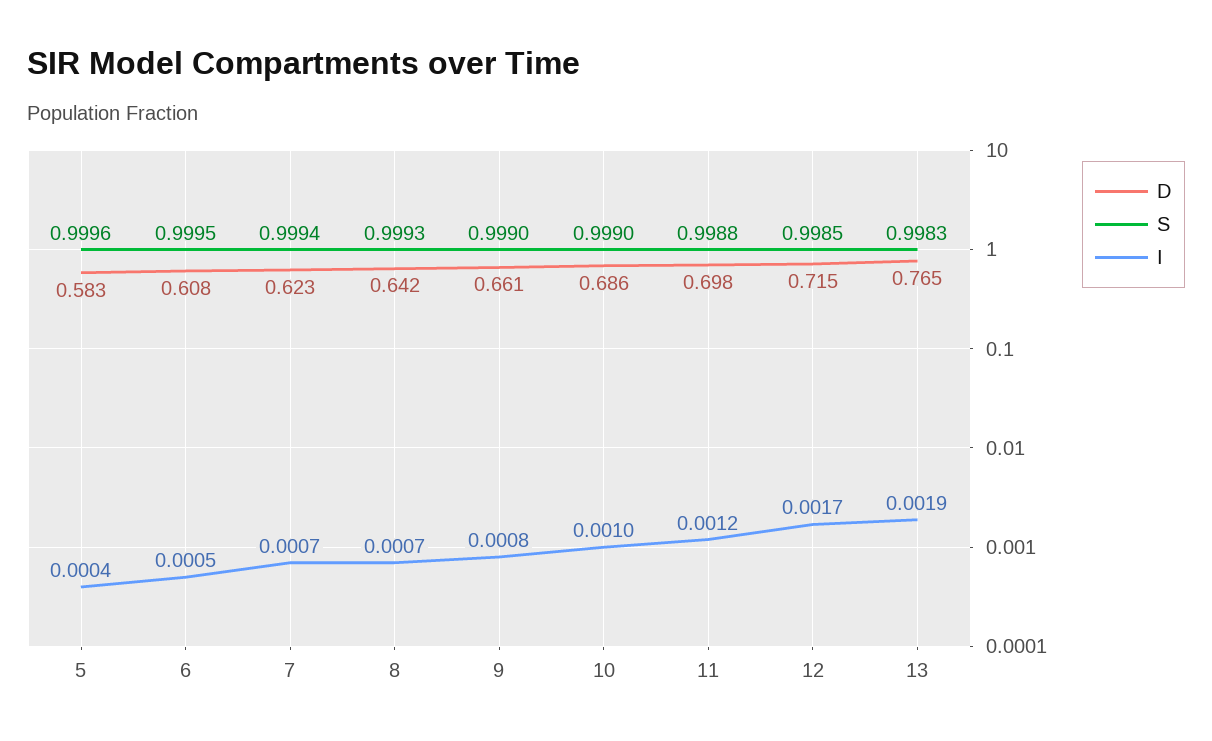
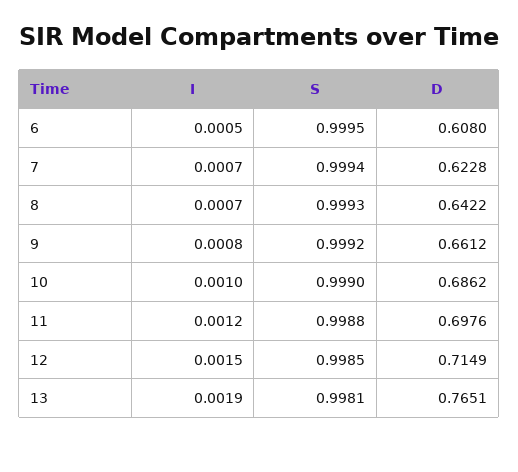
D, 5: 0.583 -> none
S, 5: 0.9996 -> none
I, 5: 0.0004 -> none
S, 9: 0.999 -> 0.9992
I, 12: 0.0017 -> 0.0015
S, 13: 0.9983 -> 0.9981

